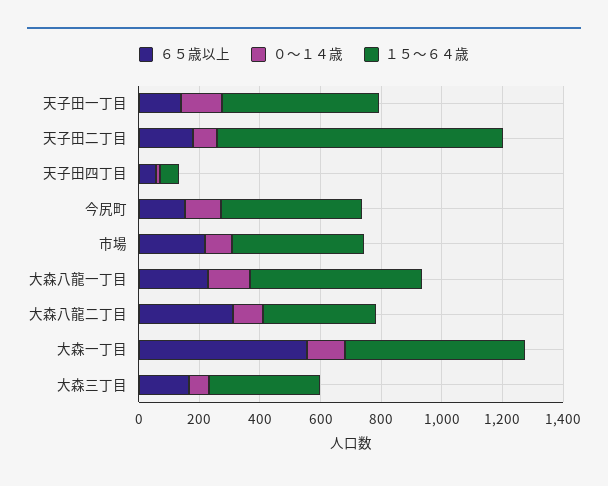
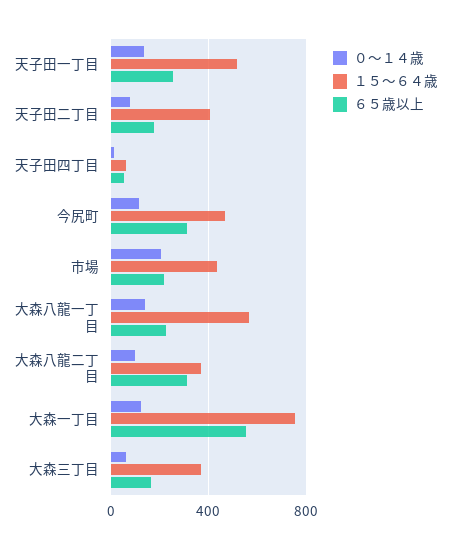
６５歳以上, 天子田一丁目: 150 -> 250
１５～６４歳, 天子田二丁目: 950 -> 400
６５歳以上, 今尻町: 150 -> 300
０～１４歳, 市場: 100 -> 200
１５～６４歳, 大森一丁目: 600 -> 750

